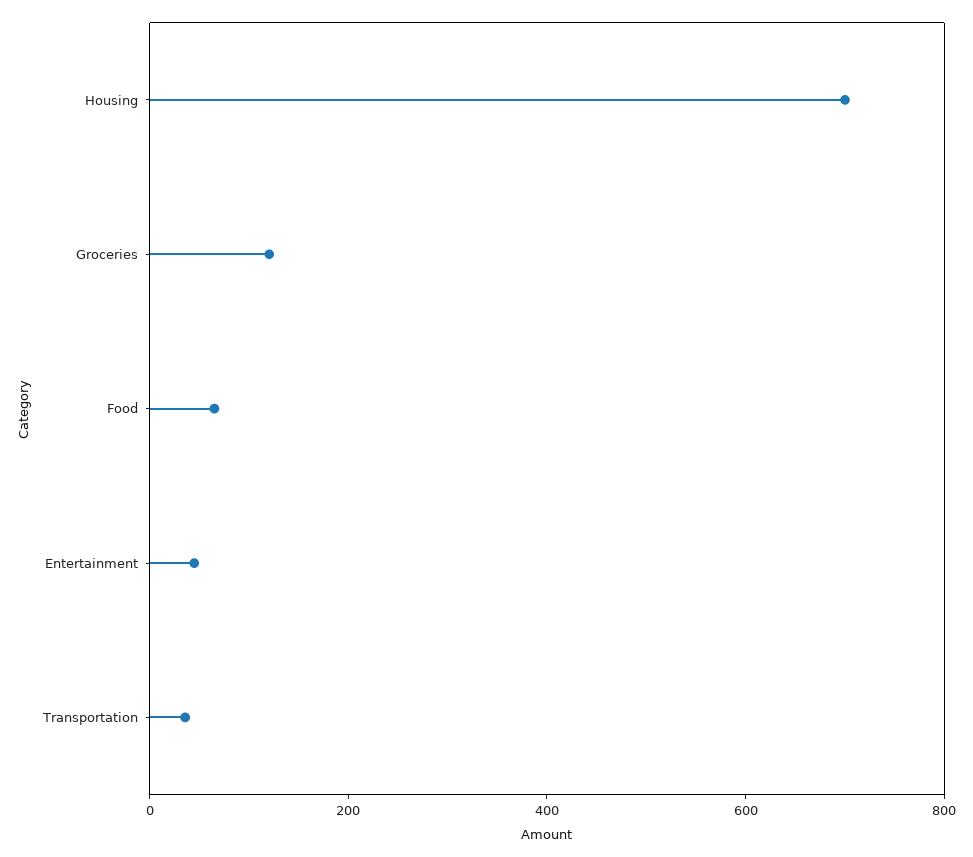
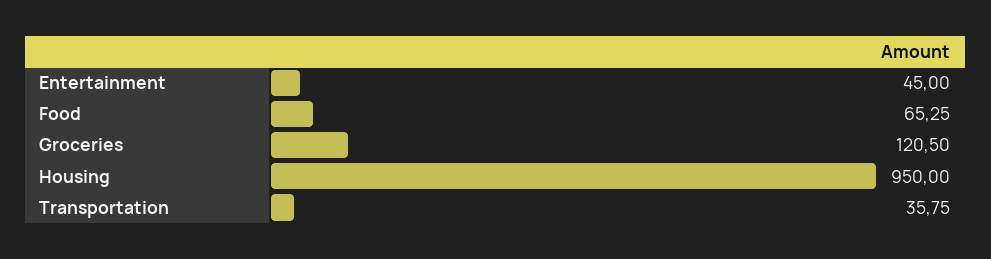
Housing: 700 -> 950

